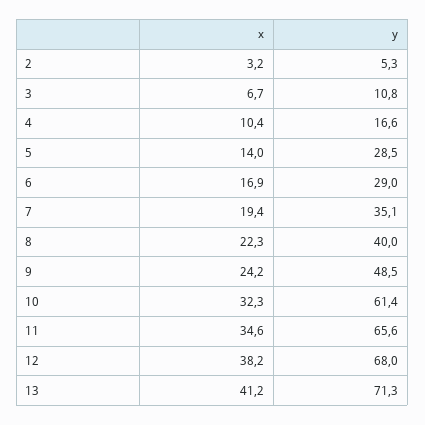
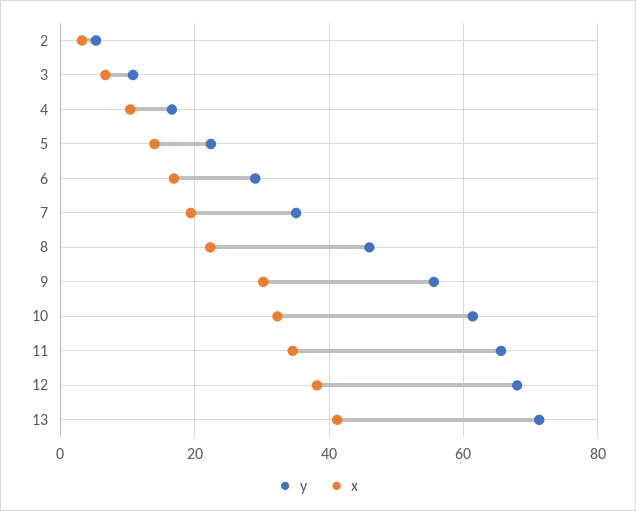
y, 5: 28.5 -> 22
y, 8: 40 -> 46
x, 9: 24.2 -> 30
y, 9: 48.5 -> 56

